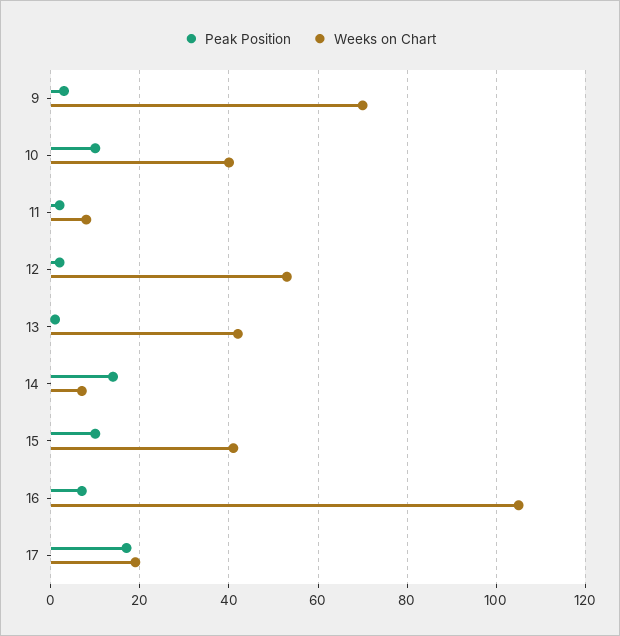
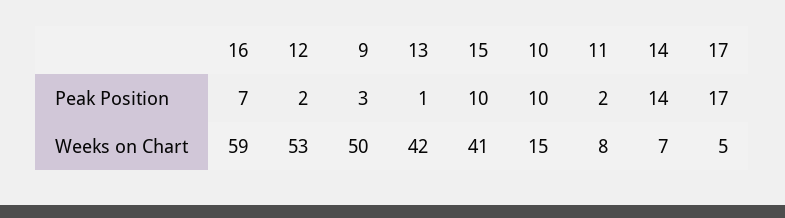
Weeks on Chart, 9: 70 -> 50
Weeks on Chart, 10: 40 -> 15
Weeks on Chart, 16: 105 -> 59
Weeks on Chart, 17: 20 -> 5

